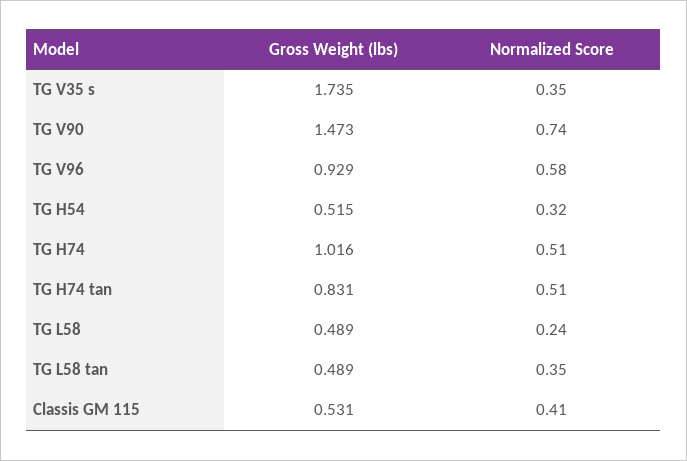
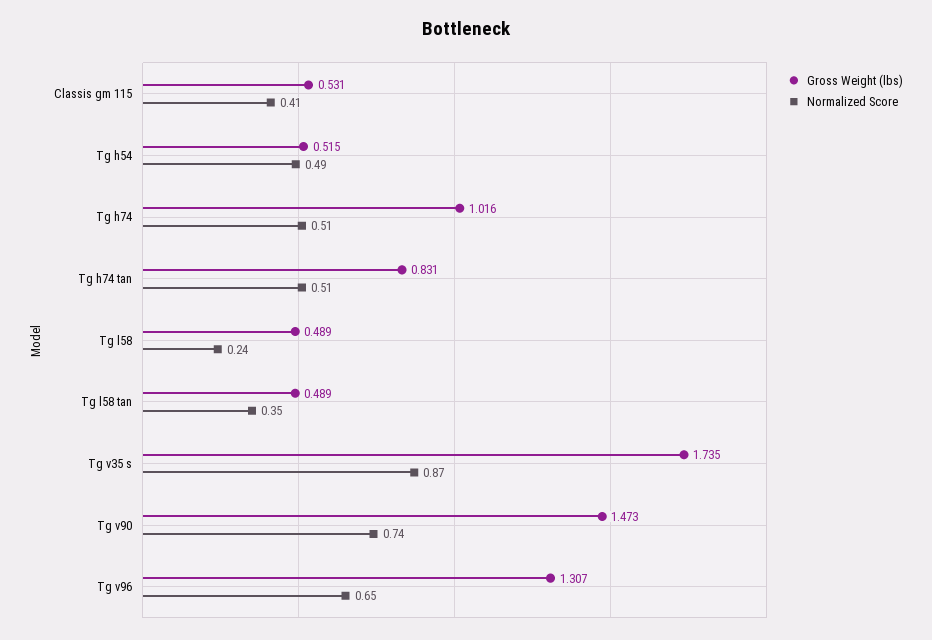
Normalized Score, TG V35 s: 0.35 -> 0.87
Gross Weight (lbs), TG V96: 0.929 -> 1.307
Normalized Score, TG V96: 0.58 -> 0.65
Normalized Score, TG H54: 0.32 -> 0.49

